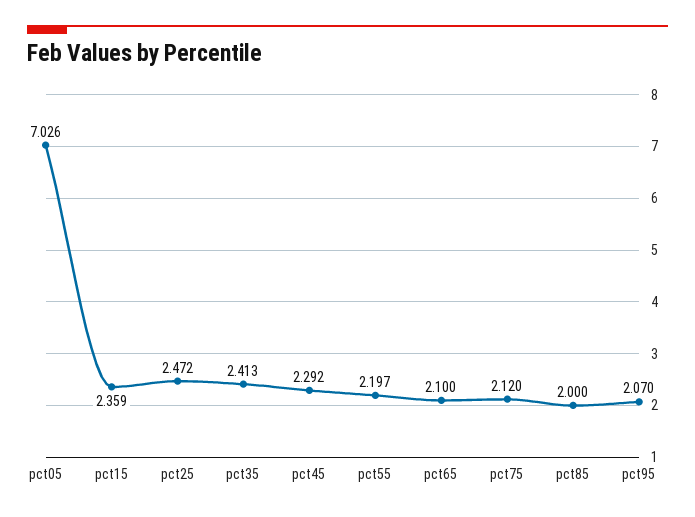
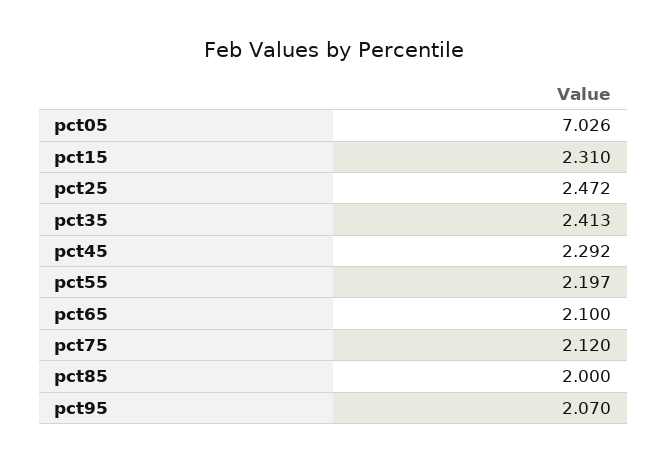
pct15: 2.359 -> 2.31

